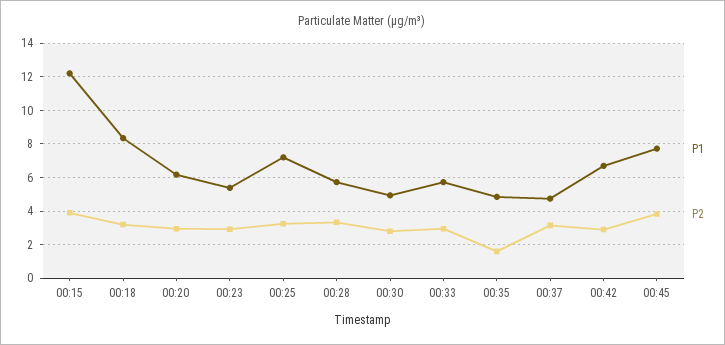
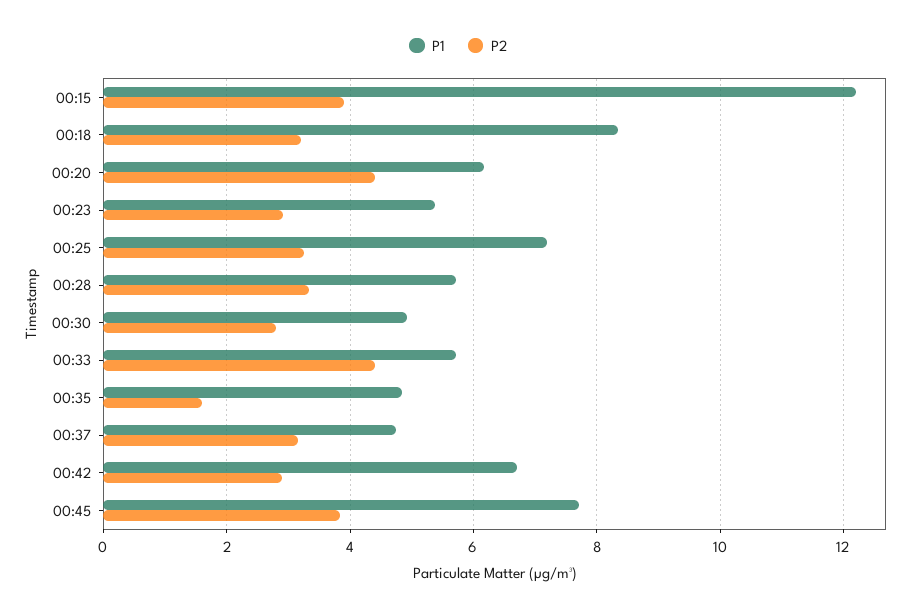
P2, 00:20: 3 -> 4.4
P2, 00:33: 3 -> 4.4

